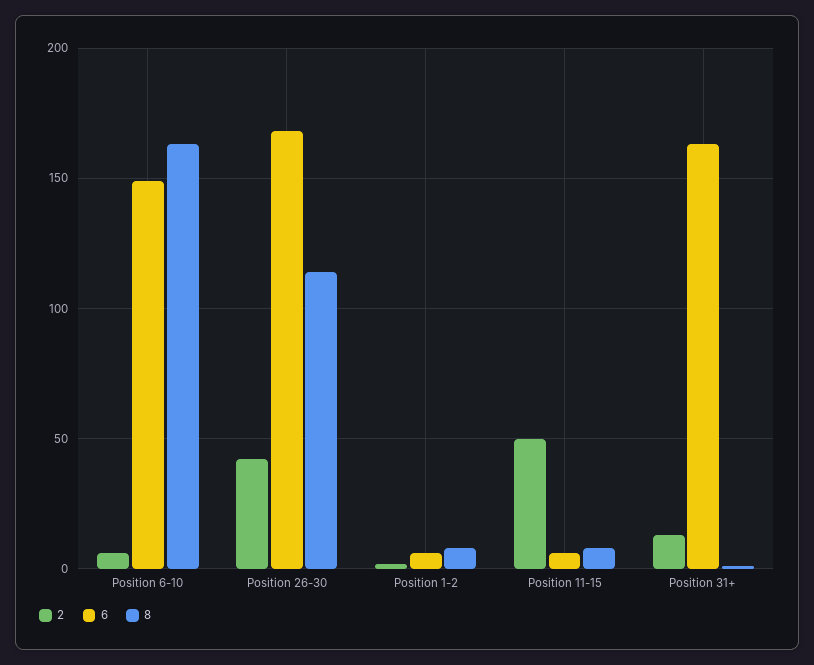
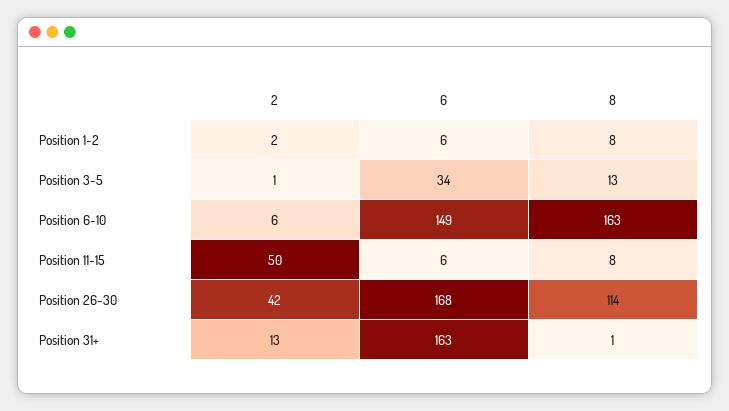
2, Position 3-5: none -> 1
6, Position 3-5: none -> 34
8, Position 3-5: none -> 13

